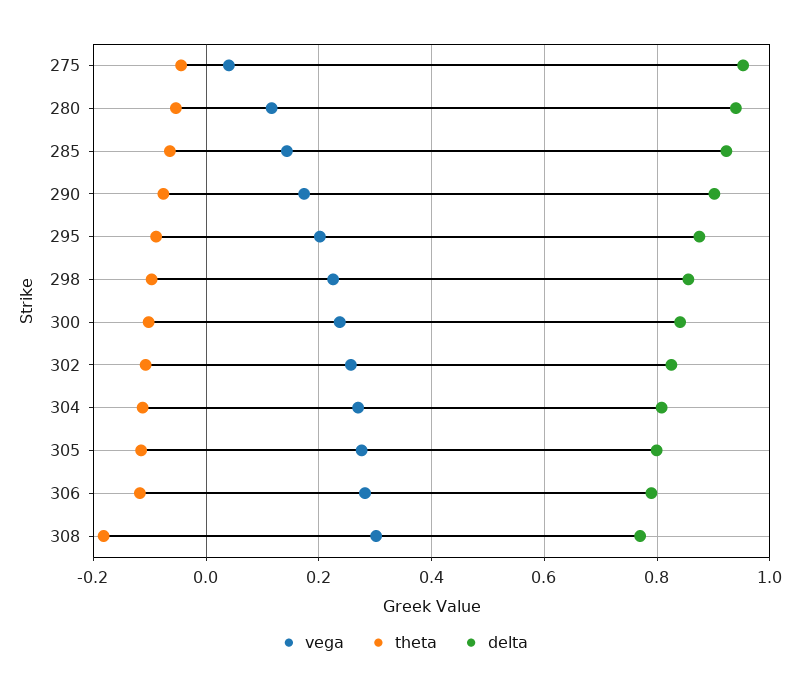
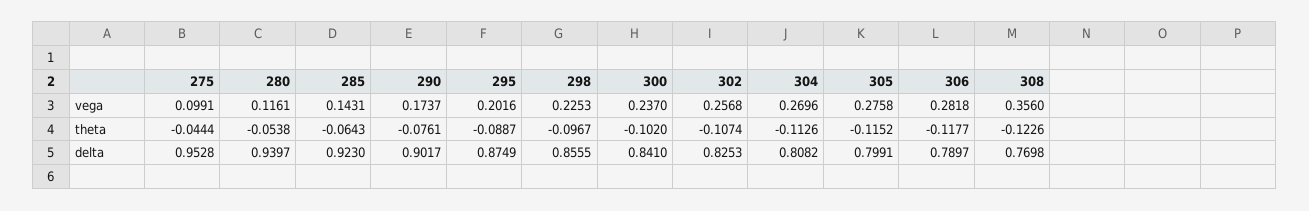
vega, 275: 0.04 -> 0.0991
vega, 308: 0.3 -> 0.356
theta, 308: -0.18 -> -0.1226

